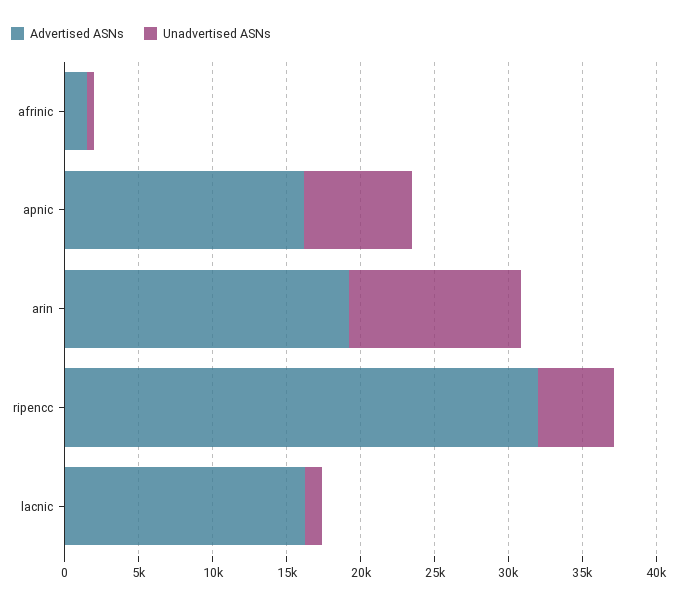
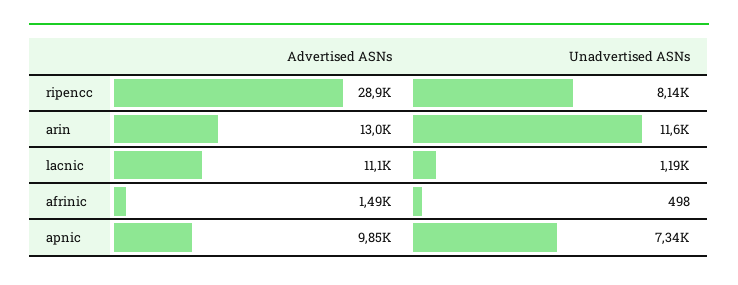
Advertised ASNs, apnic: 16000 -> 9850
Advertised ASNs, arin: 19000 -> 13000
Advertised ASNs, ripencc: 32000 -> 28900
Unadvertised ASNs, ripencc: 5000 -> 8140
Advertised ASNs, lacnic: 16000 -> 11100

